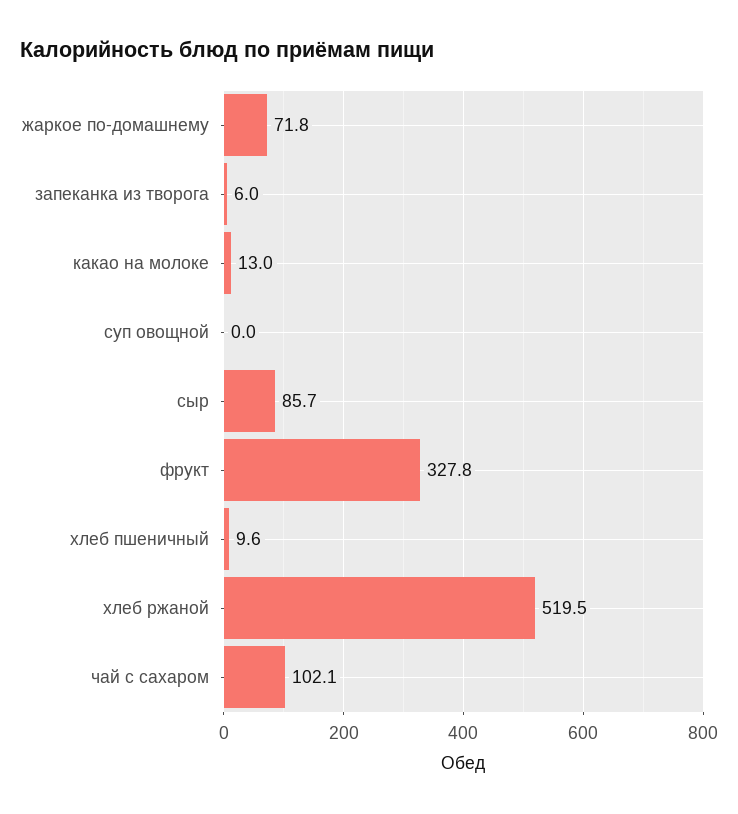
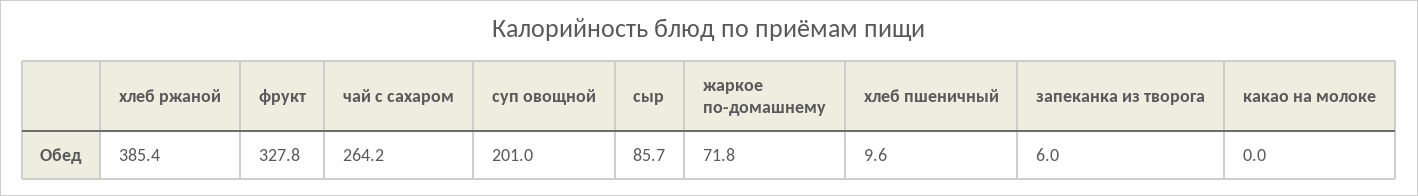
какао на молоке: 13 -> 0
суп овощной: 0 -> 201
хлеб ржаной: 519.5 -> 385.4
чай с сахаром: 102.1 -> 264.2

